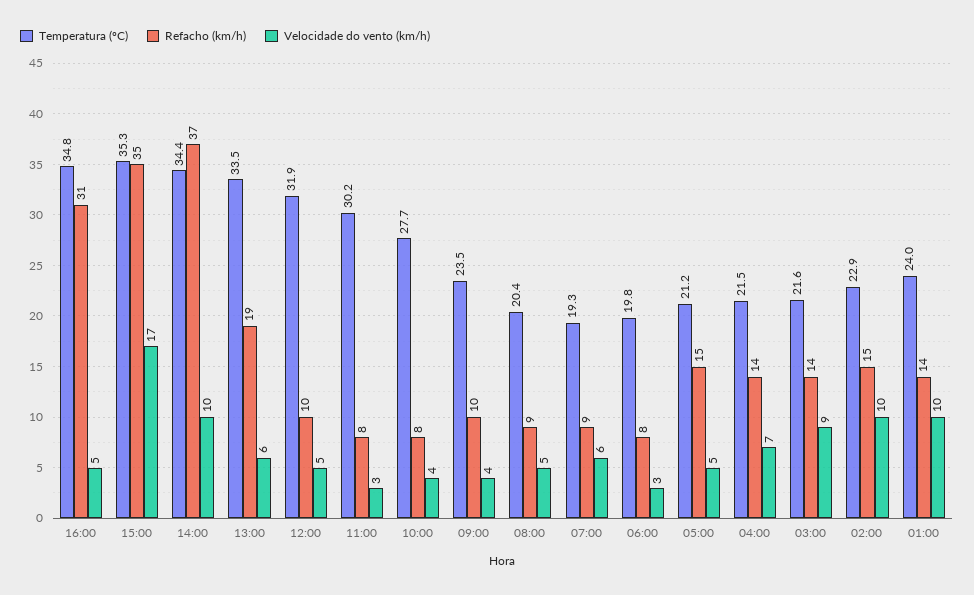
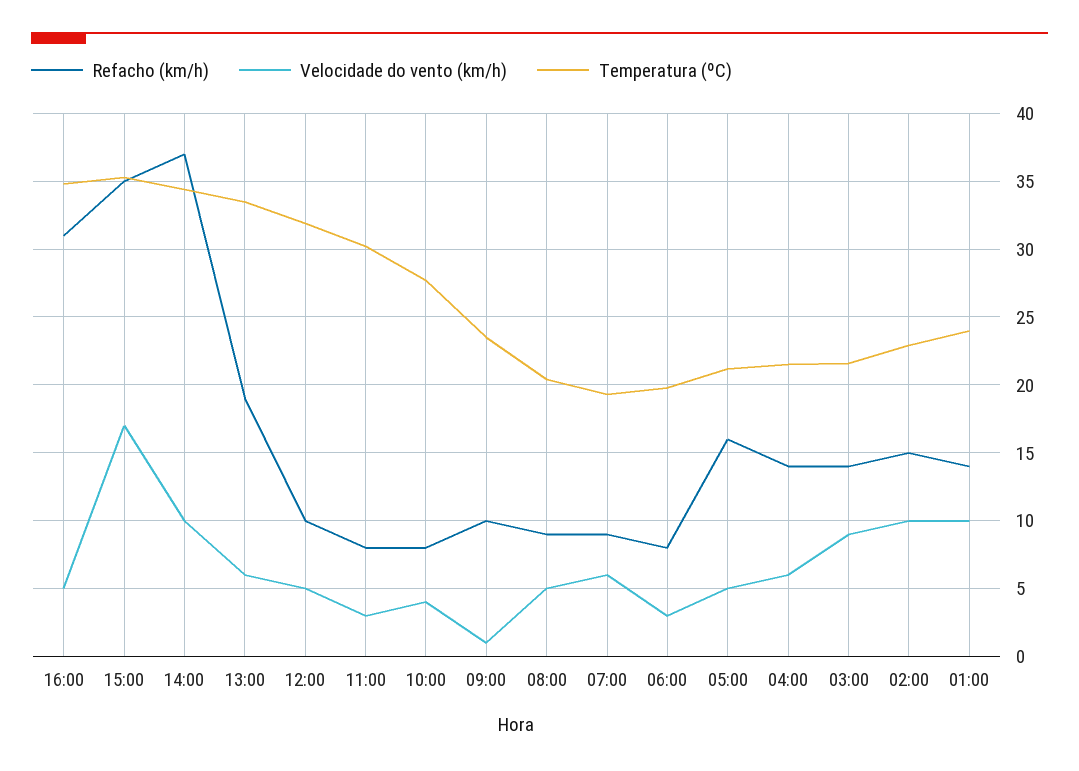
Velocidade do vento (km/h), 09:00: 4 -> 1
Refacho (km/h), 05:00: 15 -> 16
Velocidade do vento (km/h), 04:00: 7 -> 6

